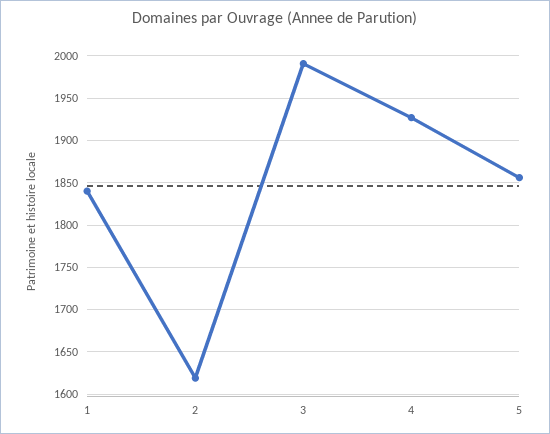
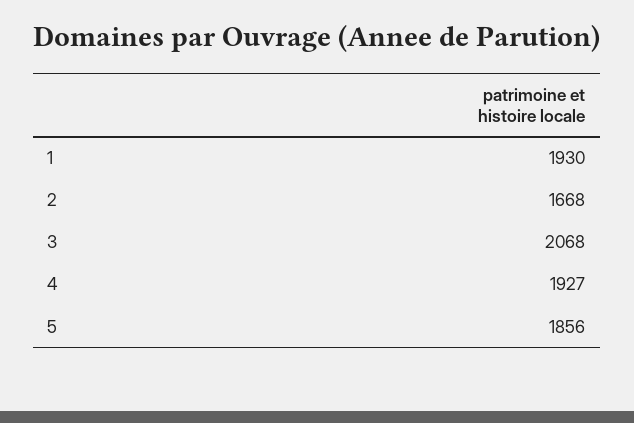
1: 1840 -> 1930
2: 1620 -> 1668
3: 1990 -> 2068

